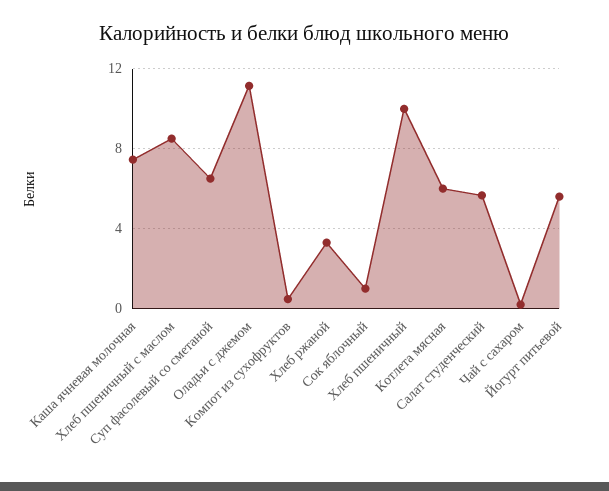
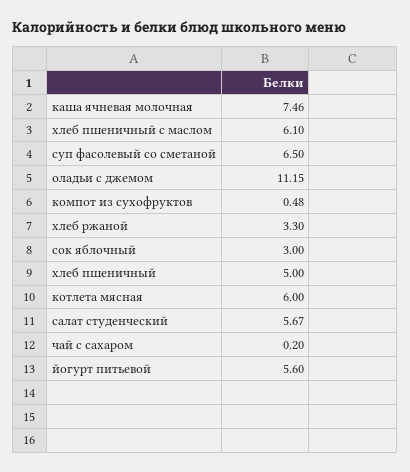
Хлеб пшеничный с маслом: 8.5 -> 6.1
Сок яблочный: 1 -> 3
Хлеб пшеничный: 10 -> 5

